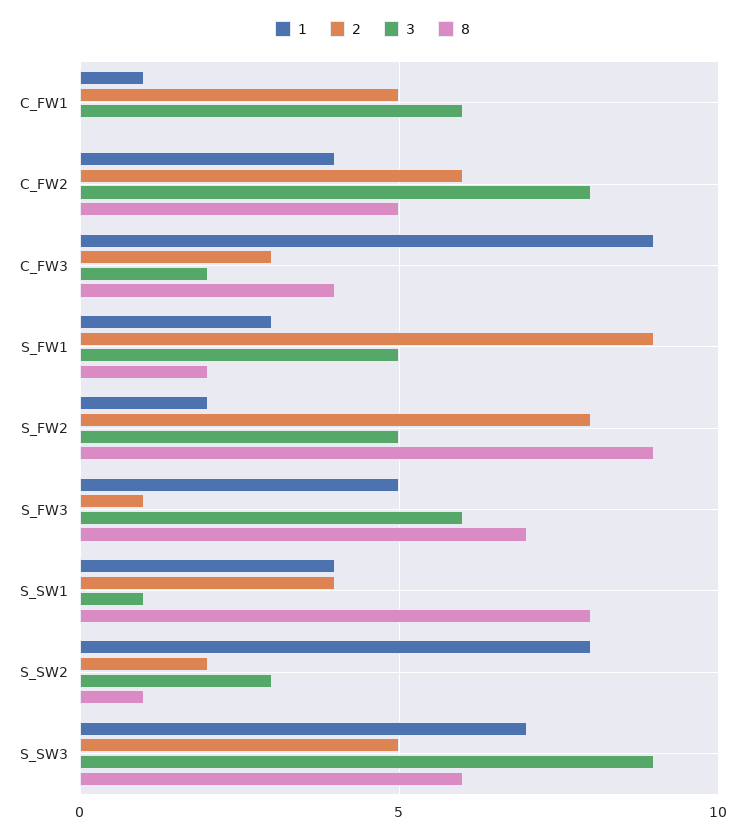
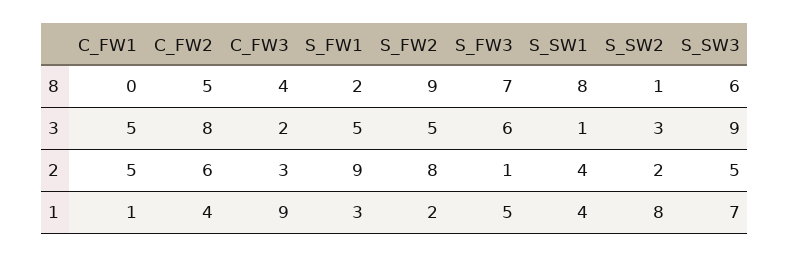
3, C_FW1: 6 -> 5

